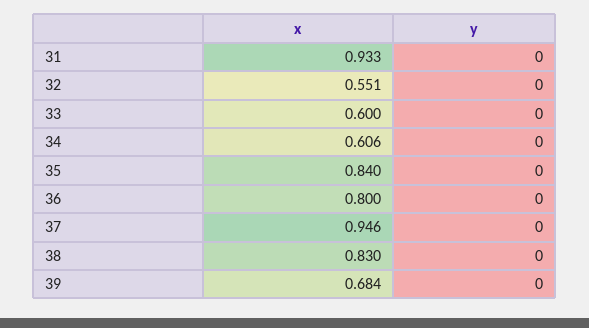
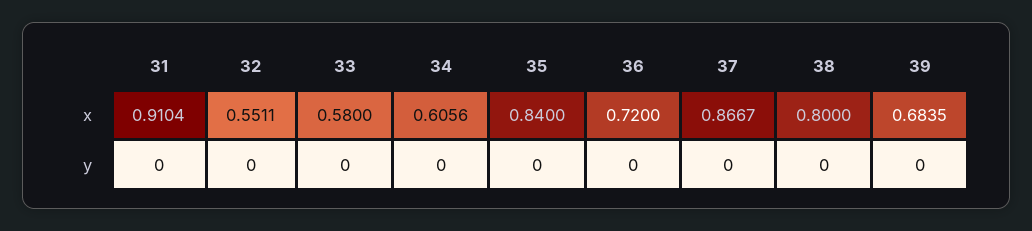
x, 31: 0.933 -> 0.9104
x, 33: 0.6 -> 0.58
x, 36: 0.8 -> 0.72
x, 37: 0.946 -> 0.8667
x, 38: 0.83 -> 0.8

